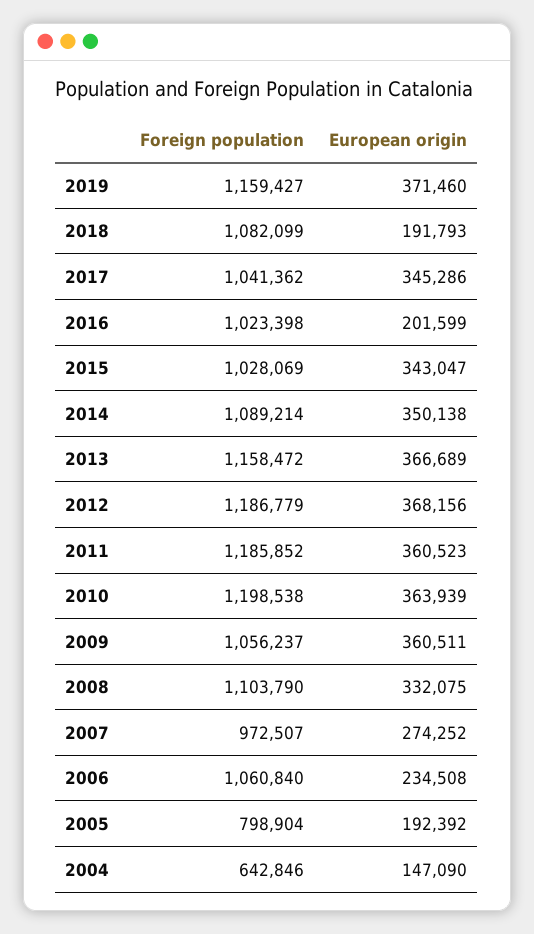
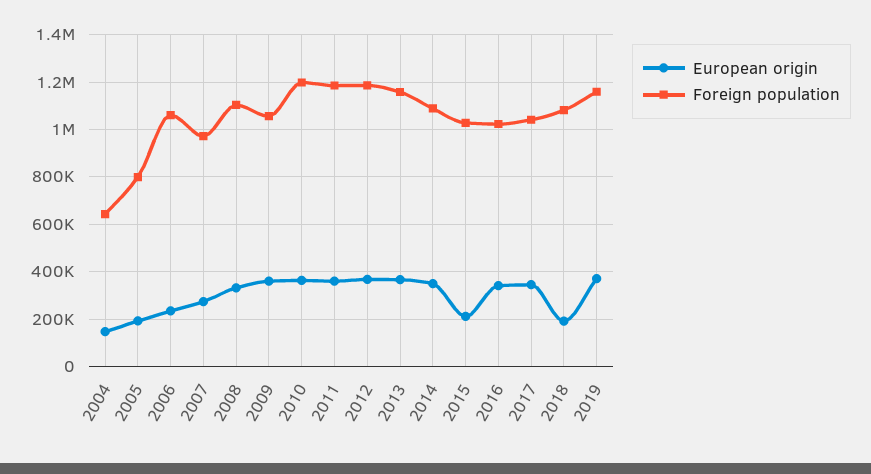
European origin, 2016: 201599 -> 350000
European origin, 2015: 343047 -> 200000

